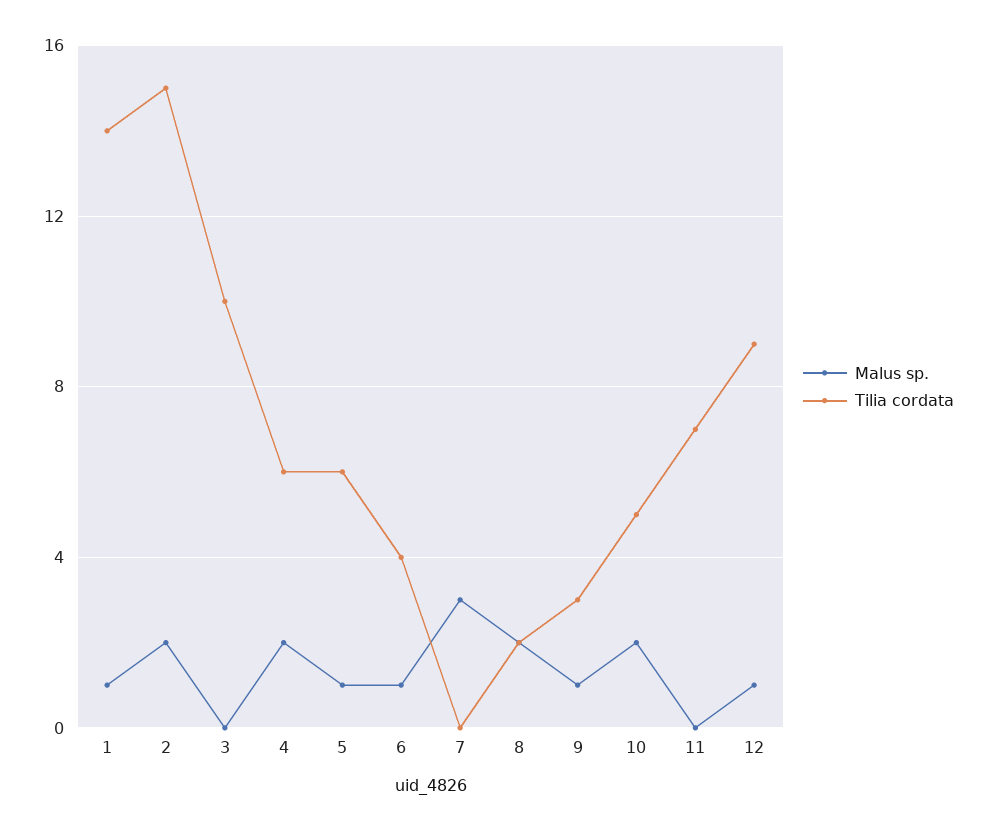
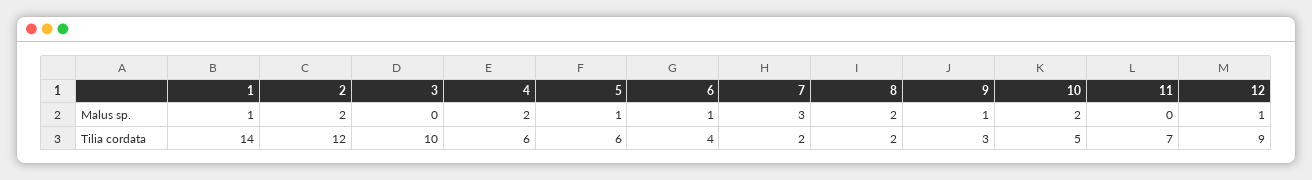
Tilia cordata, 2: 15 -> 12
Tilia cordata, 7: 0 -> 2

